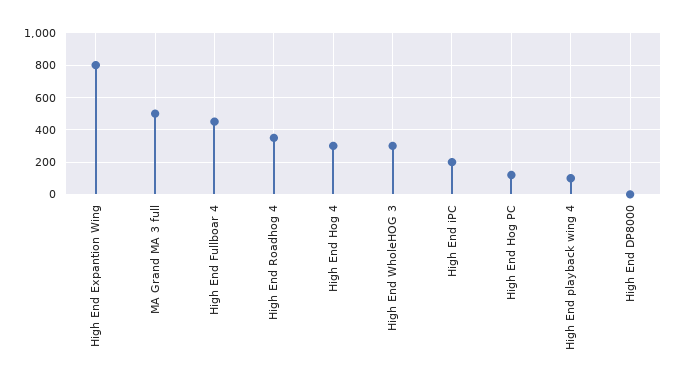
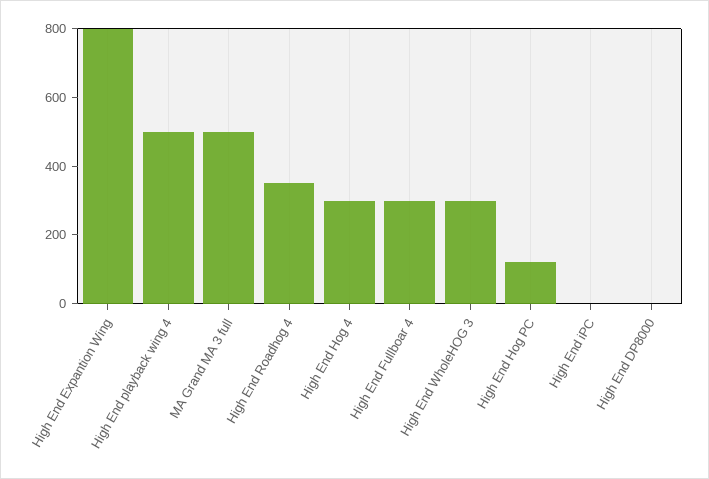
High End Fullboar 4: 450 -> 300
High End iPC: 200 -> 0
High End playback wing 4: 100 -> 500

